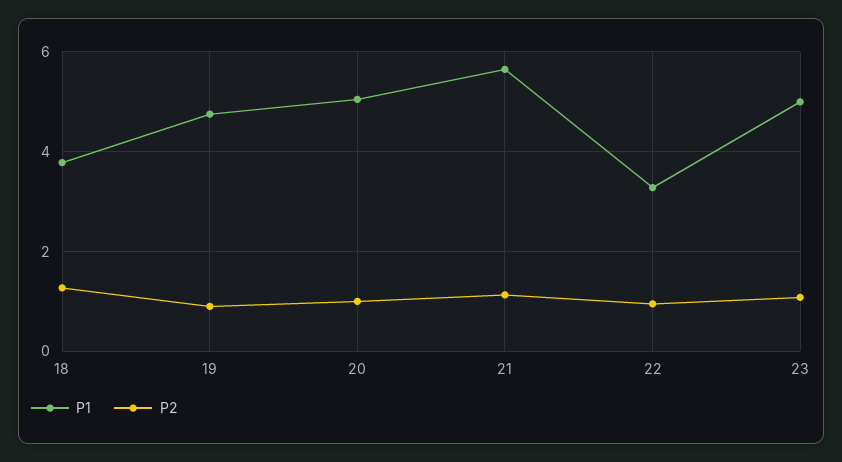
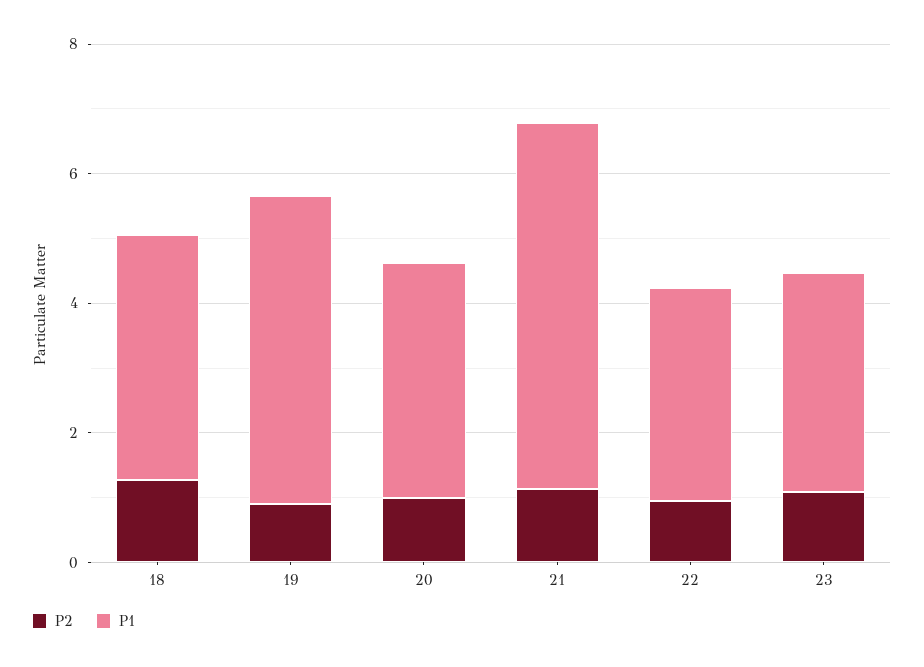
P1, 20: 5 -> 3.5
P1, 23: 5 -> 3.5

